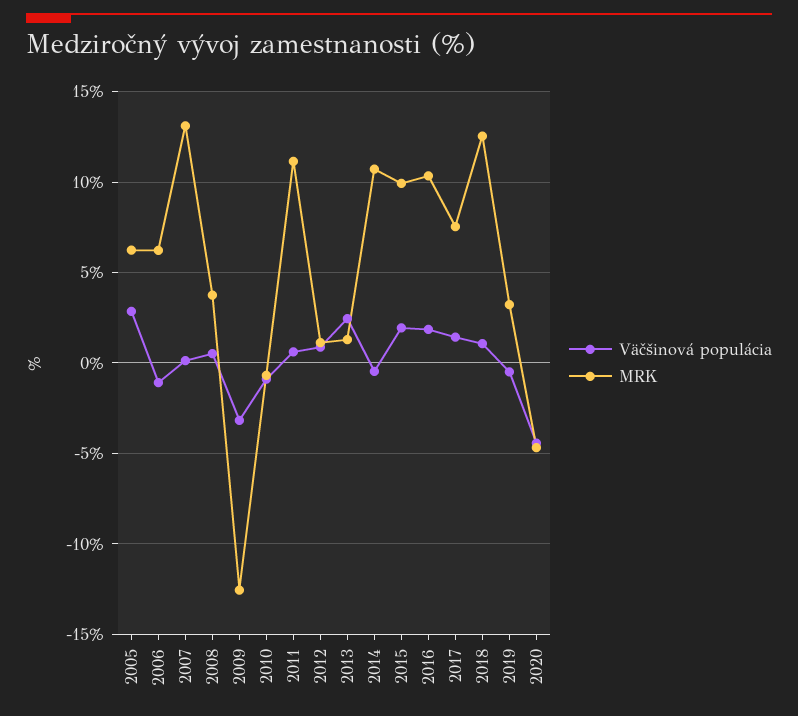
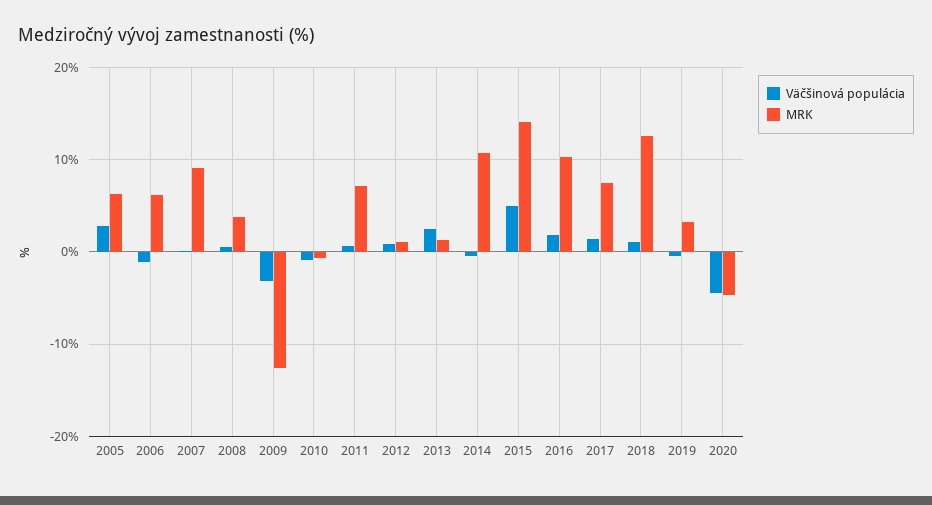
MRK, 2007: 13 -> 9
MRK, 2011: 11 -> 7
Väčšinová populácia, 2015: 2 -> 5
MRK, 2015: 10 -> 14

